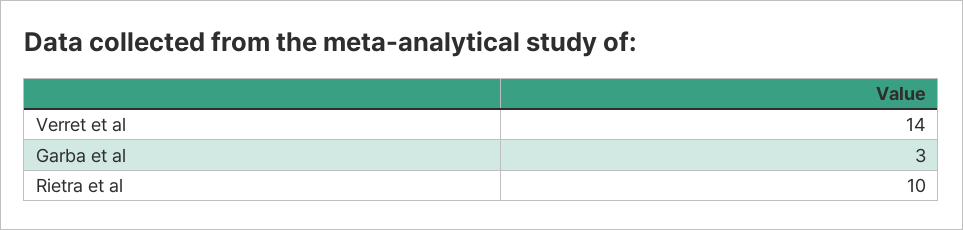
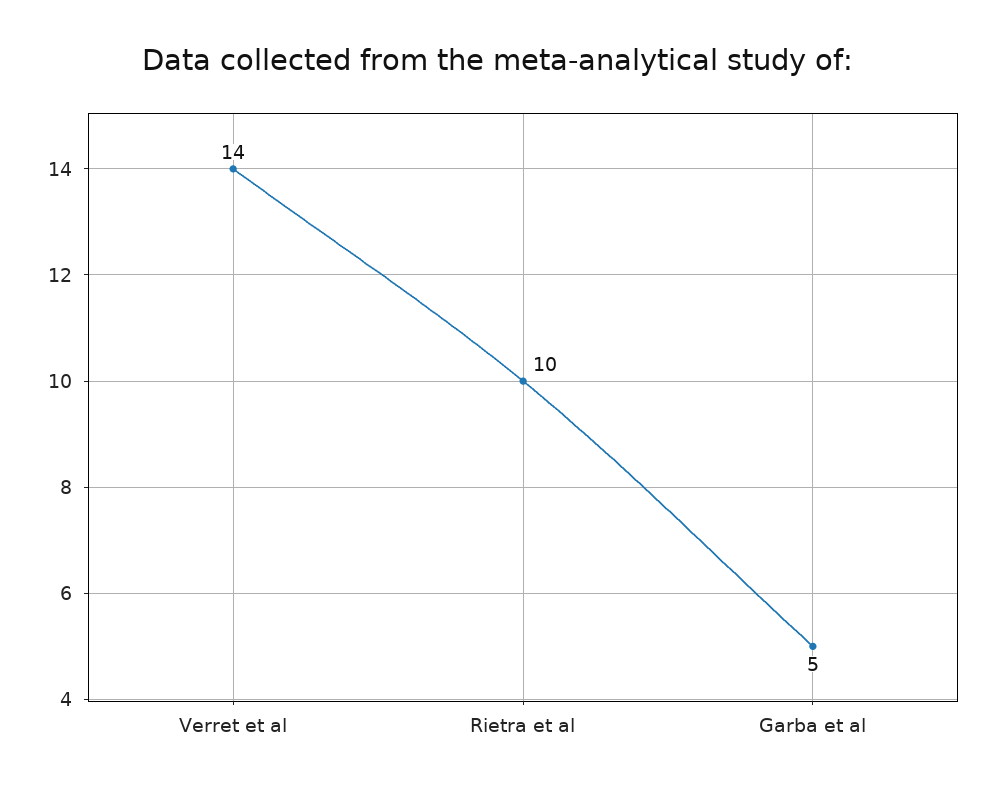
Garba et al: 3 -> 5

